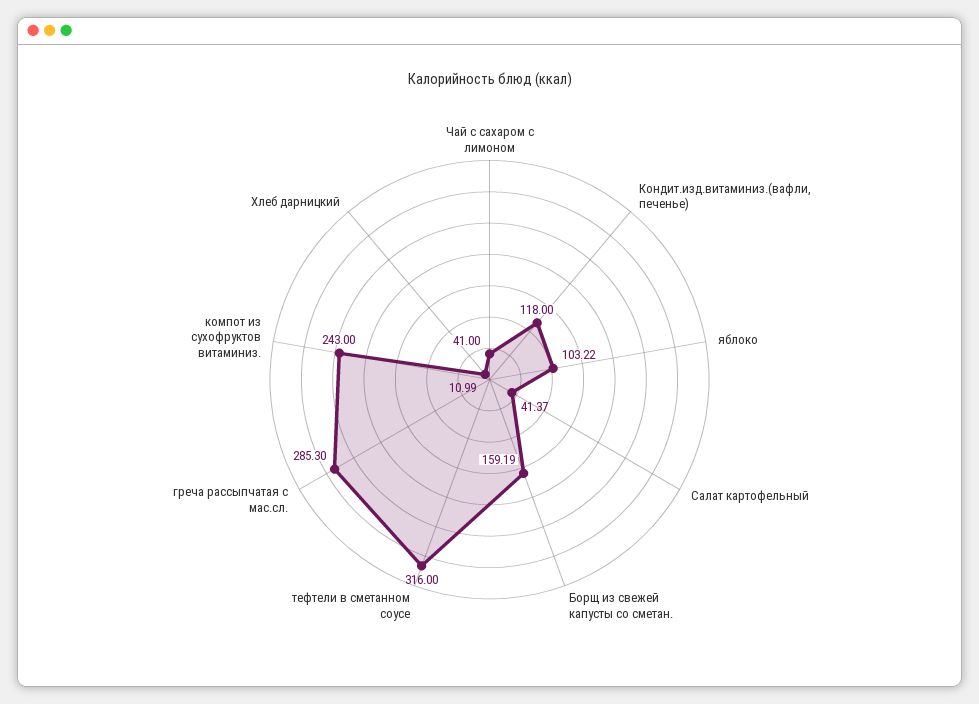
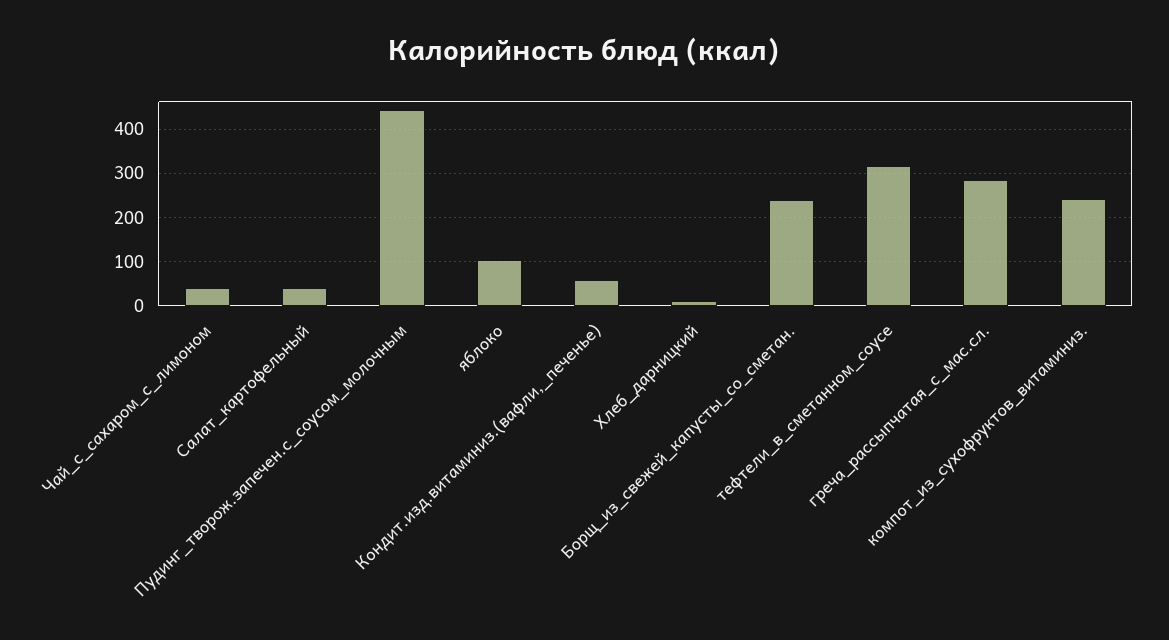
Кондит.изд.витаминиз.(вафли, печенье): 118 -> 60
Борщ из свежей капусты со сметан.: 159.19 -> 240
Пудинг_творож.запечен.с_соусом_молочным: none -> 440

